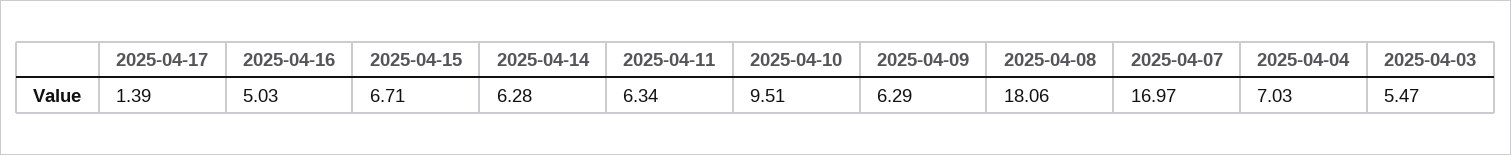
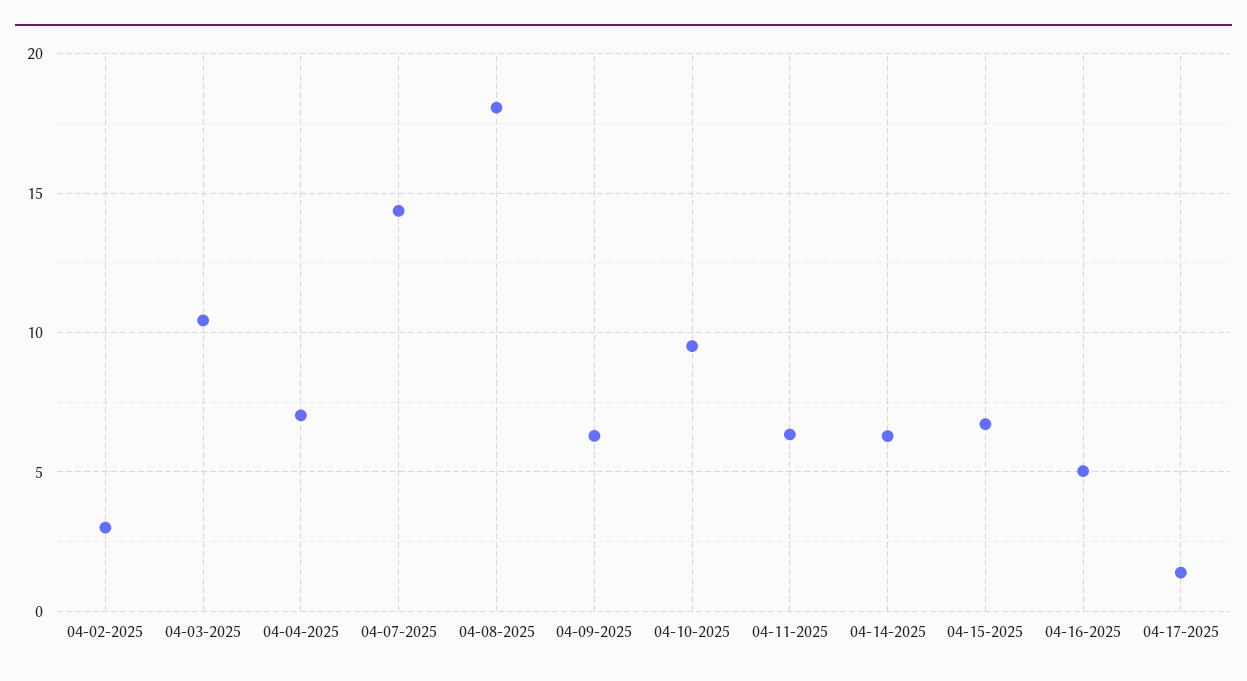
2025-04-07: 16.97 -> 14.5
2025-04-03: 5.47 -> 10.5
04-02-2025: none -> 3

